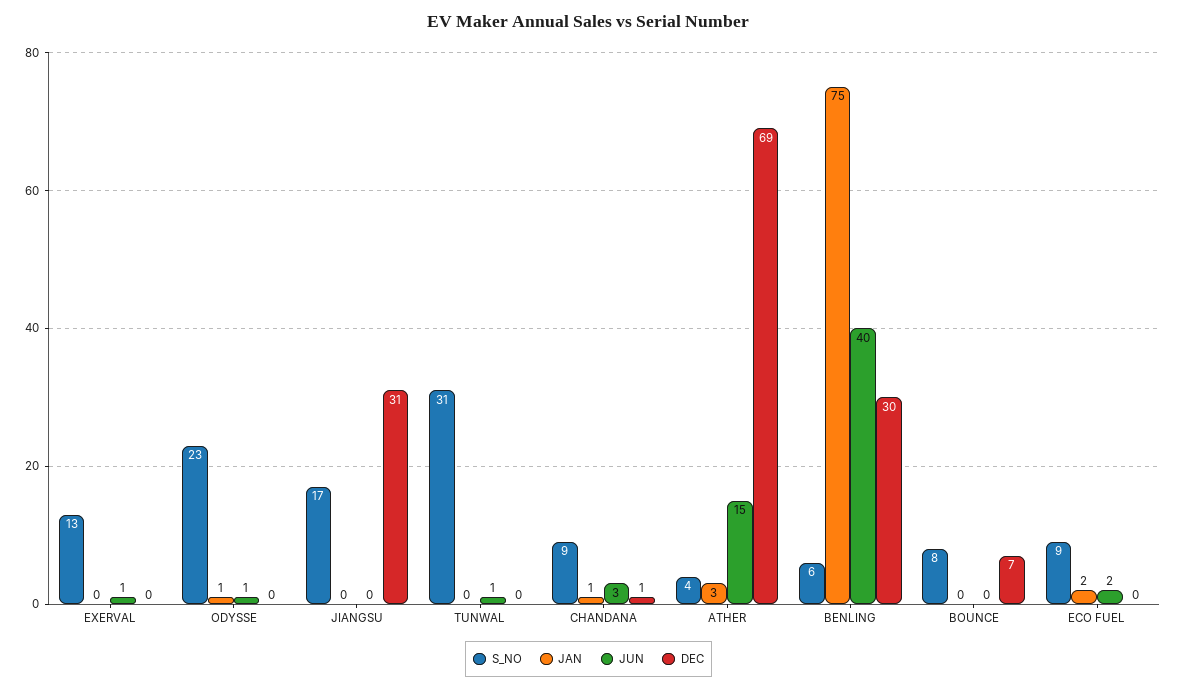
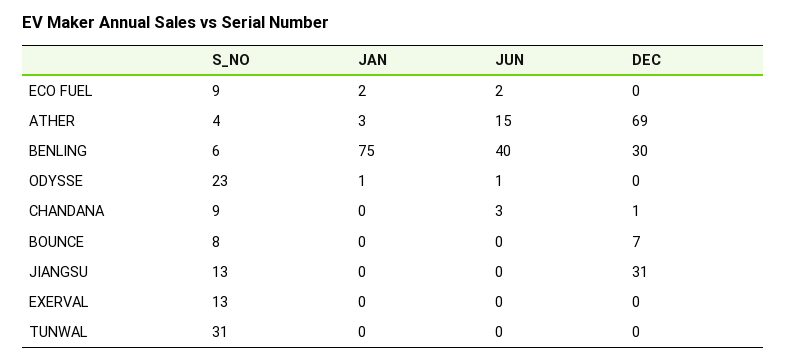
JUN, EXERVAL: 1 -> 0
S_NO, JIANGSU: 17 -> 13
JUN, TUNWAL: 1 -> 0
JAN, CHANDANA: 1 -> 0

